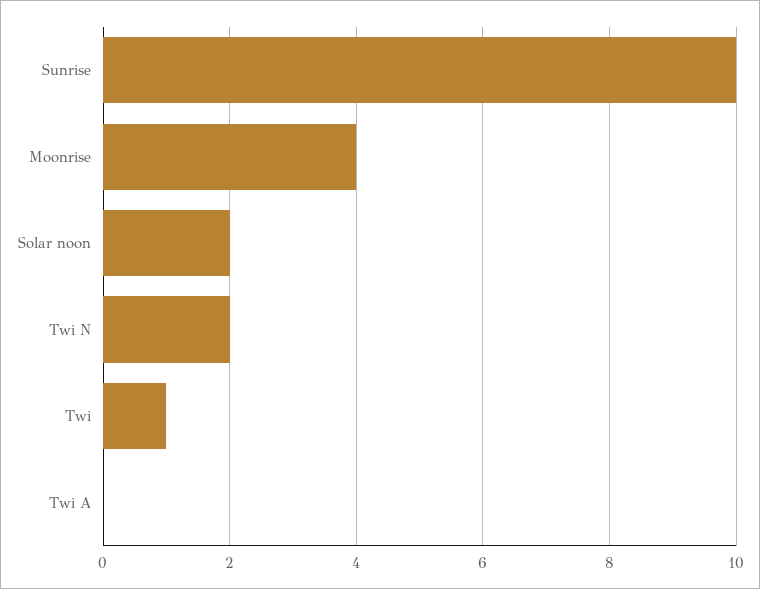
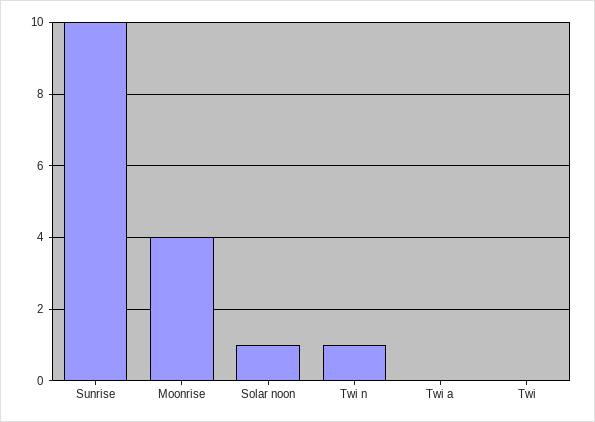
Solar noon: 2 -> 1
Twi N: 2 -> 1
Twi: 1 -> 0

